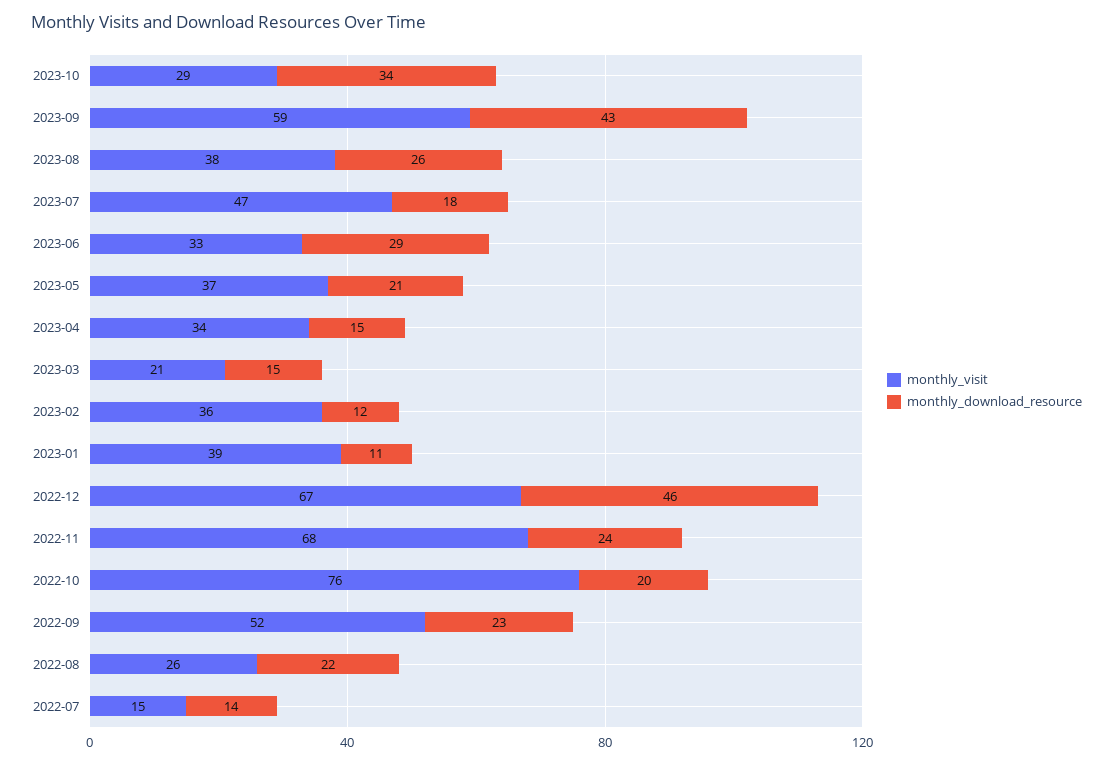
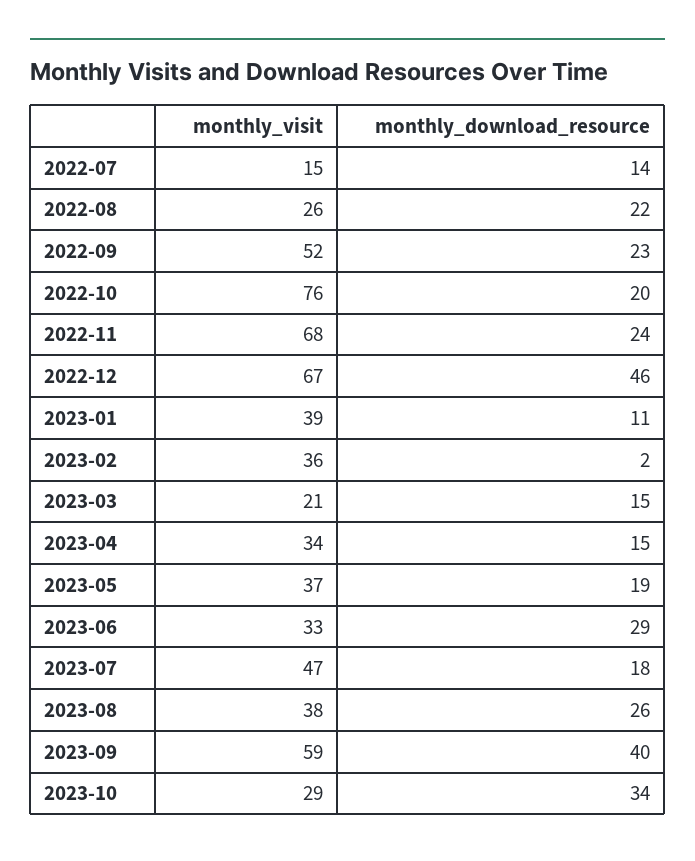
monthly_download_resource, 2023-09: 43 -> 40
monthly_download_resource, 2023-05: 21 -> 19
monthly_download_resource, 2023-02: 12 -> 2

